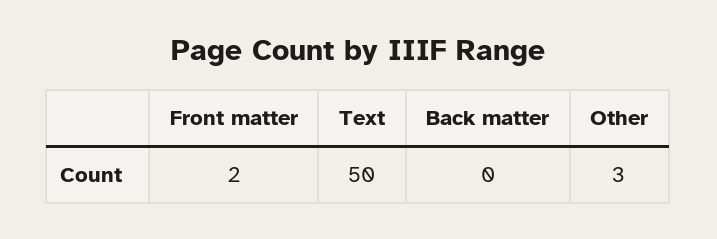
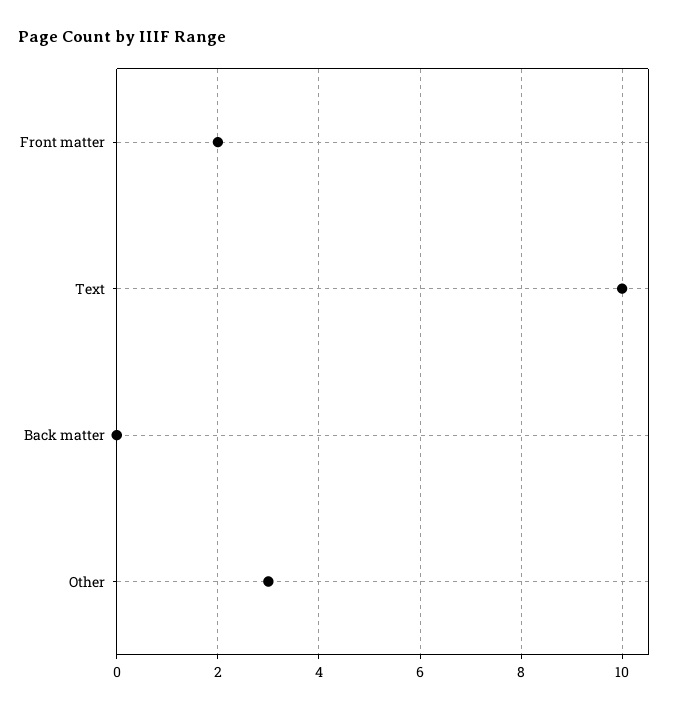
Text: 50 -> 10

